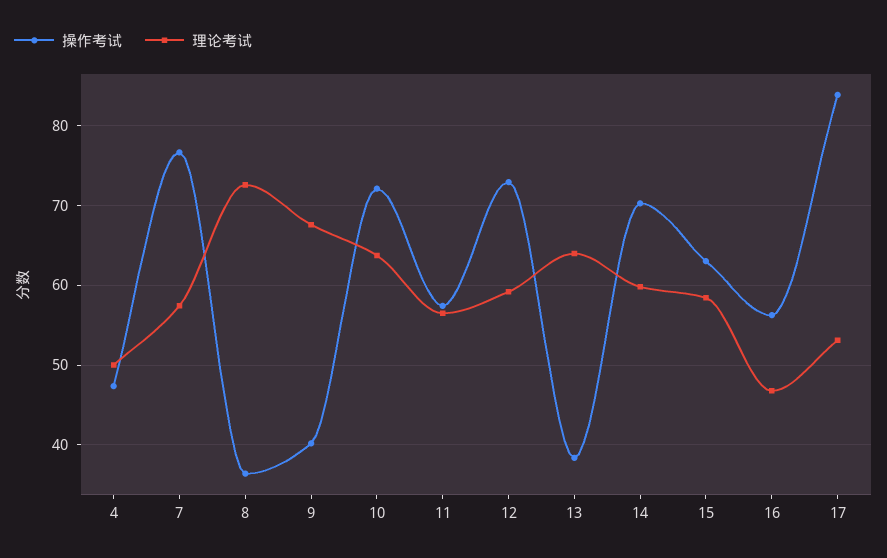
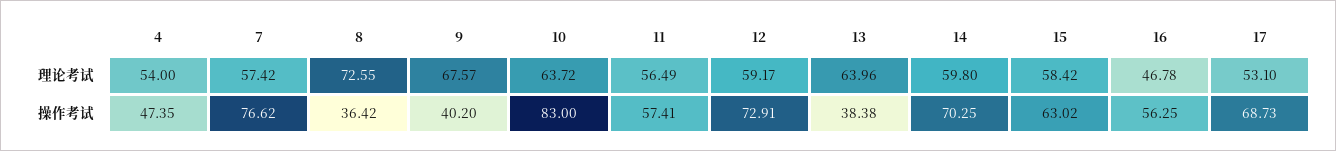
理论考试, 4: 50 -> 54
操作考试, 10: 72 -> 83
操作考试, 17: 84 -> 68.73

